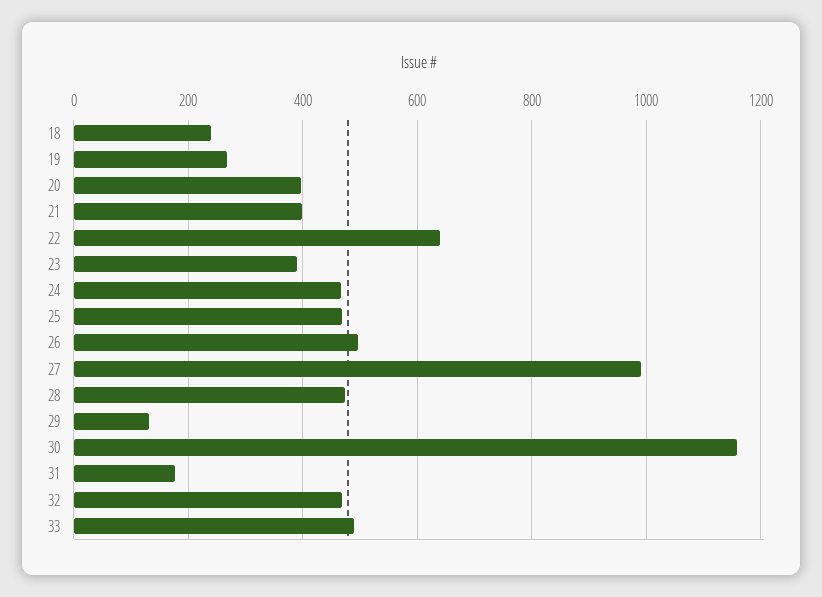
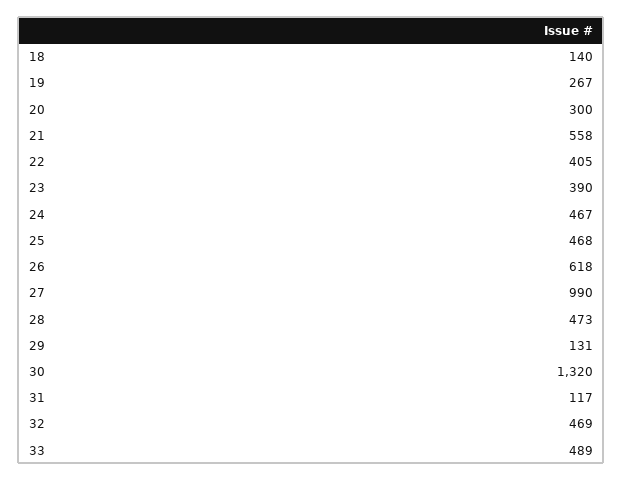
18: 240 -> 140
20: 400 -> 300
21: 400 -> 558
22: 640 -> 405
26: 500 -> 618
30: 1160 -> 1320
31: 180 -> 117

